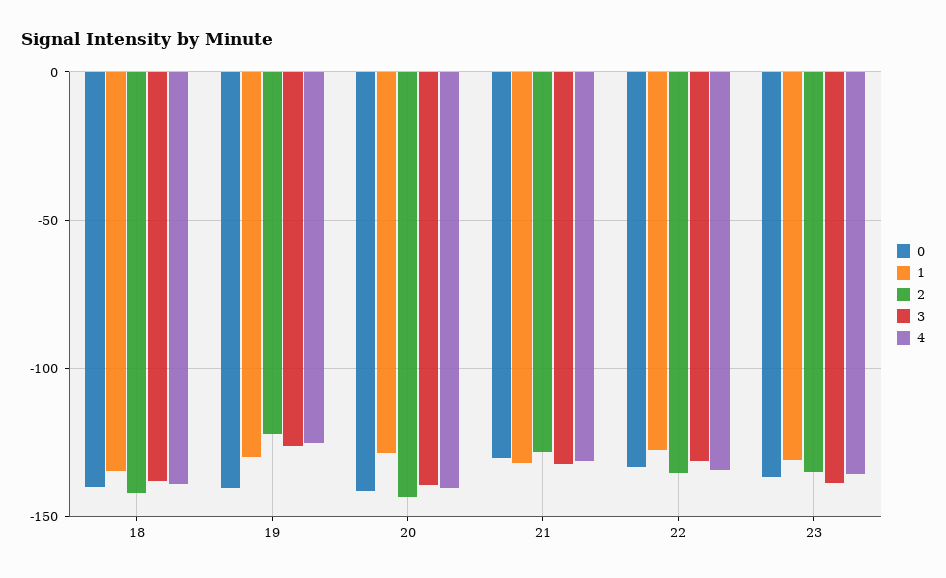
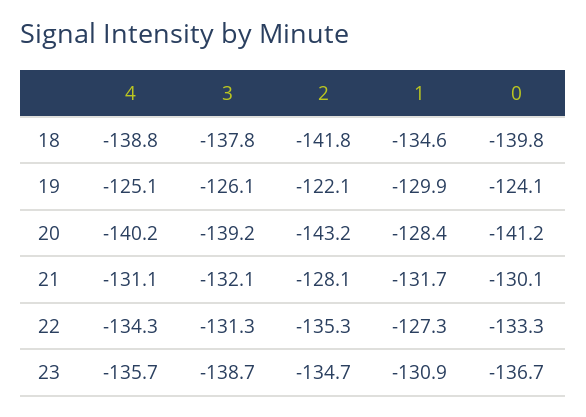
0, 19: -140 -> -124.1

